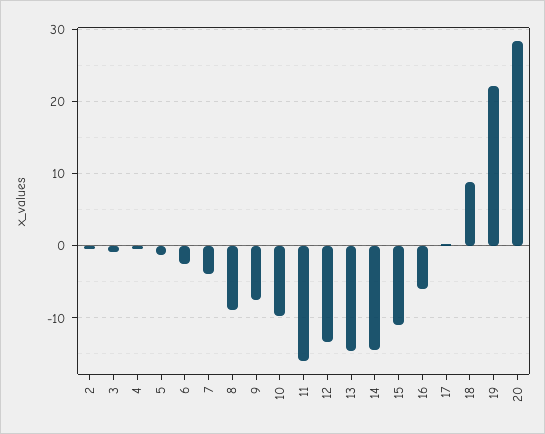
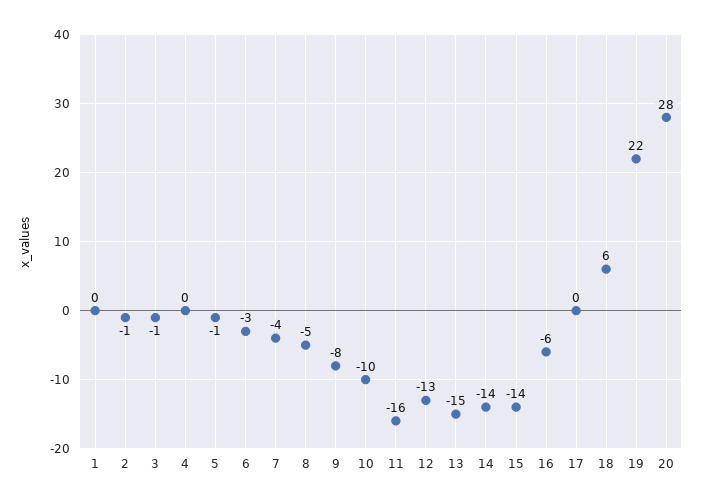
8: -9 -> -5
15: -11 -> -14
18: 9 -> 6
1: none -> 0

